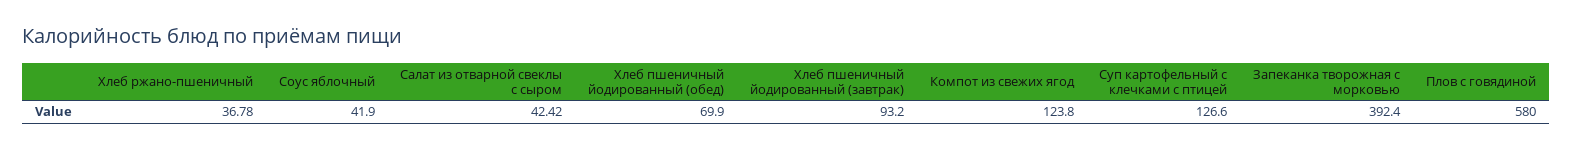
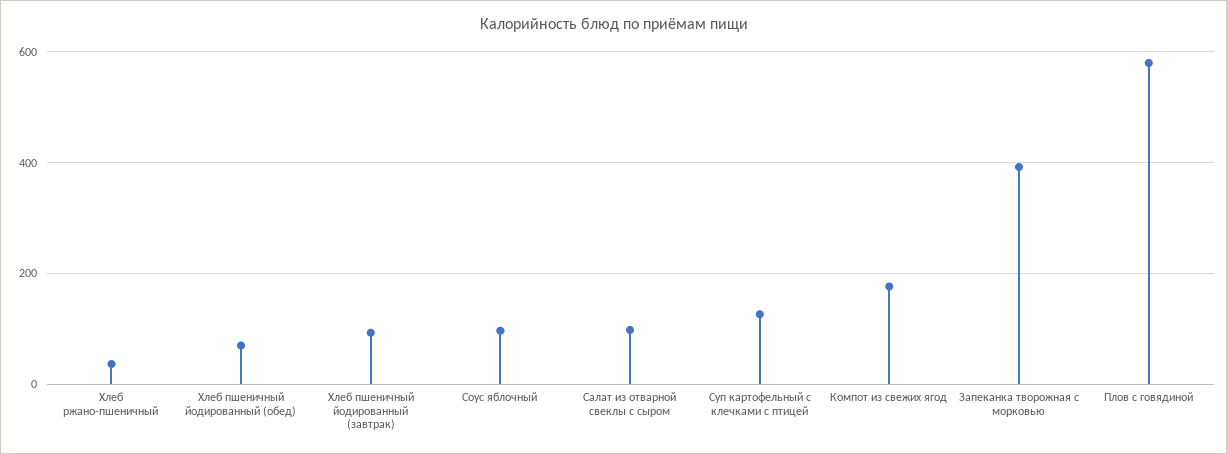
Соус яблочный: 41.9 -> 100
Салат из отварной свеклы с сыром: 42.42 -> 100
Компот из свежих ягод: 123.8 -> 180

